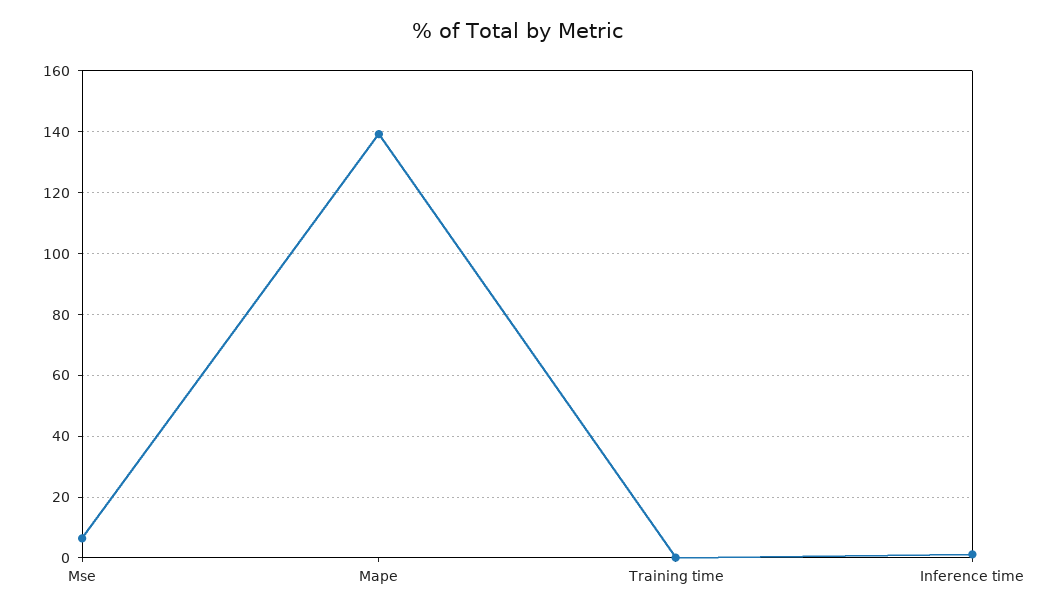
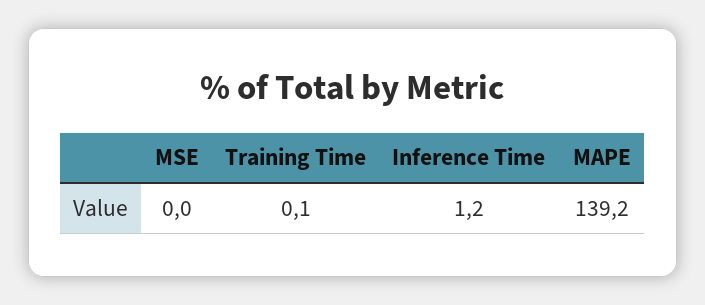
Mse: 6 -> 0

